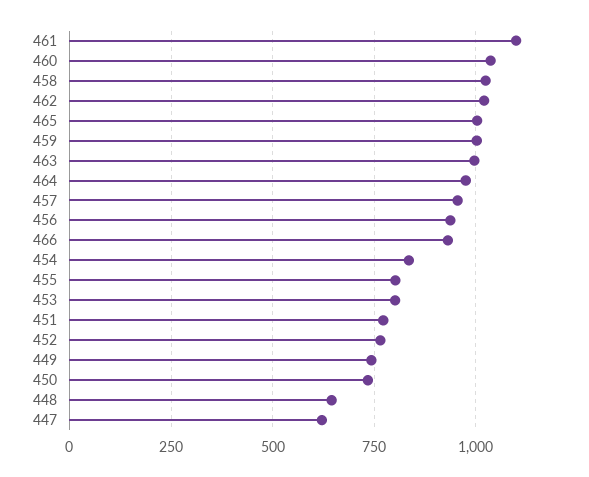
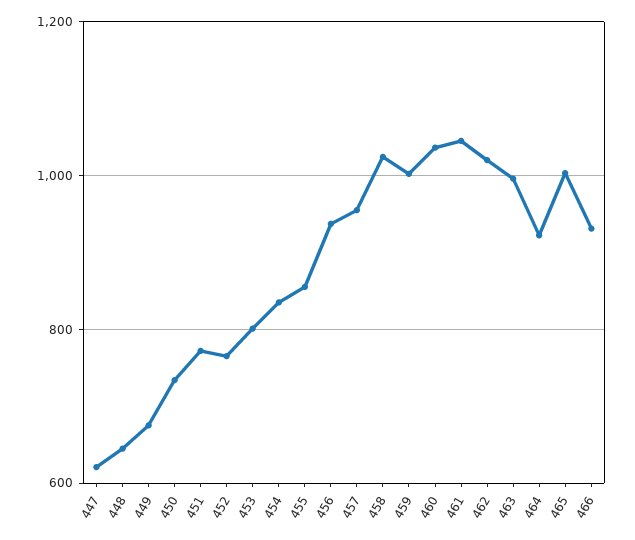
461: 1100 -> 1040
464: 975 -> 920
455: 800 -> 860
449: 750 -> 680

